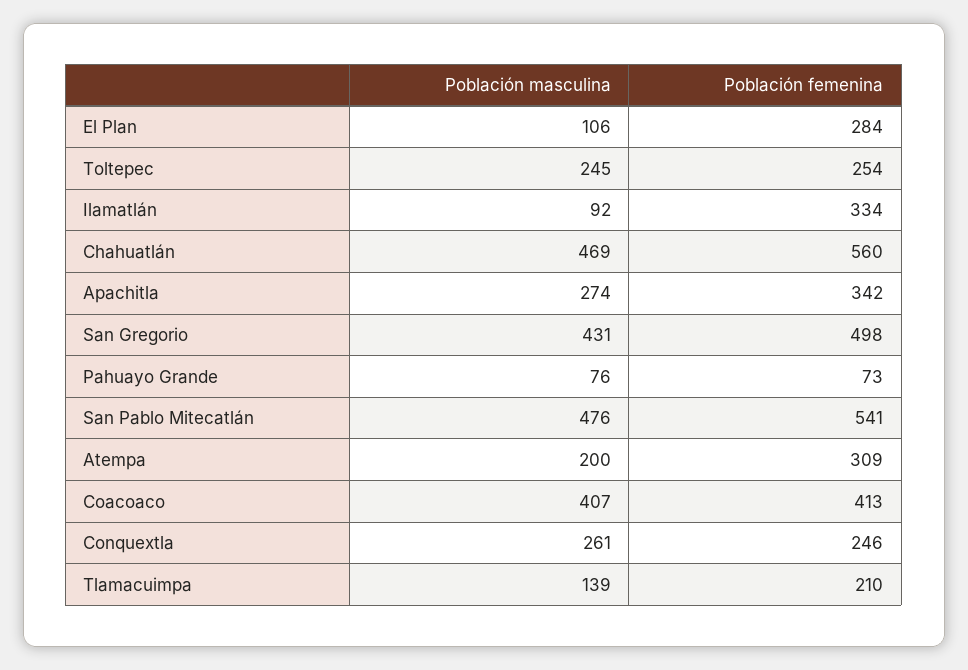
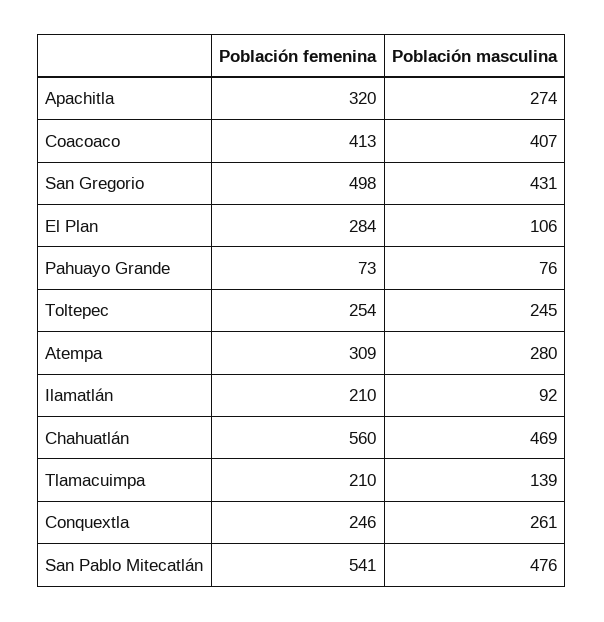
Población femenina, Ilamatlán: 334 -> 210
Población femenina, Apachitla: 342 -> 320
Población masculina, Atempa: 200 -> 280

